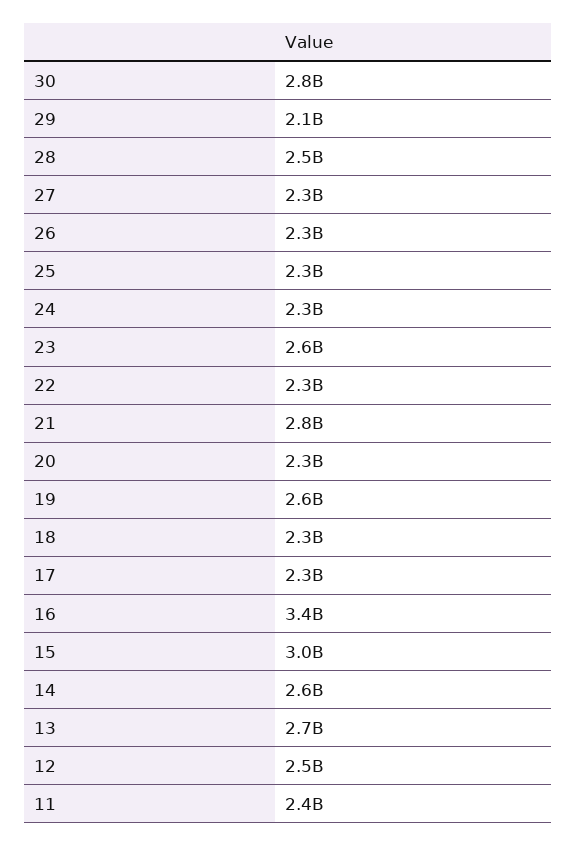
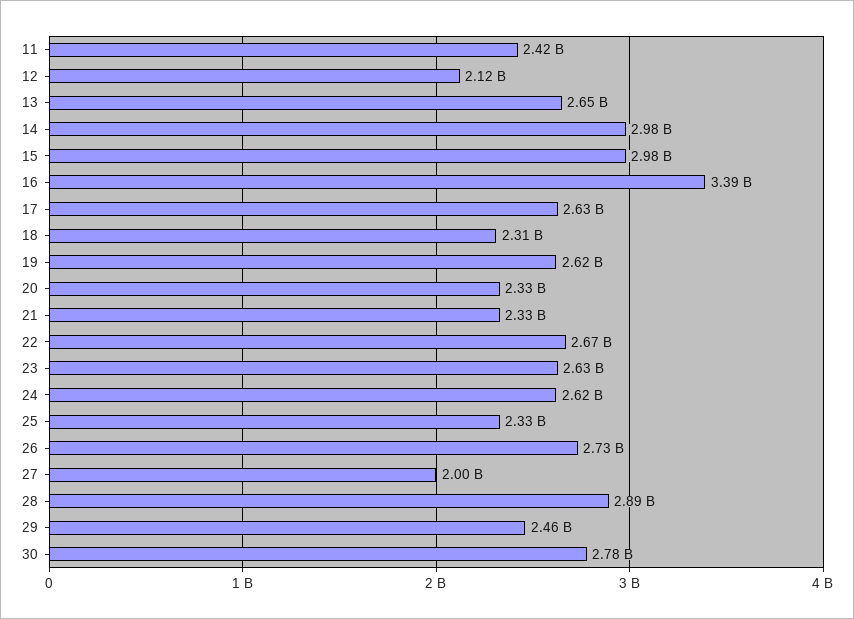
29: 2100000000 -> 2460000000
28: 2500000000 -> 2890000000
27: 2300000000 -> 2000000000
26: 2300000000 -> 2730000000
24: 2300000000 -> 2620000000
22: 2300000000 -> 2670000000
21: 2800000000 -> 2330000000
17: 2300000000 -> 2630000000
14: 2600000000 -> 2980000000
12: 2500000000 -> 2120000000

